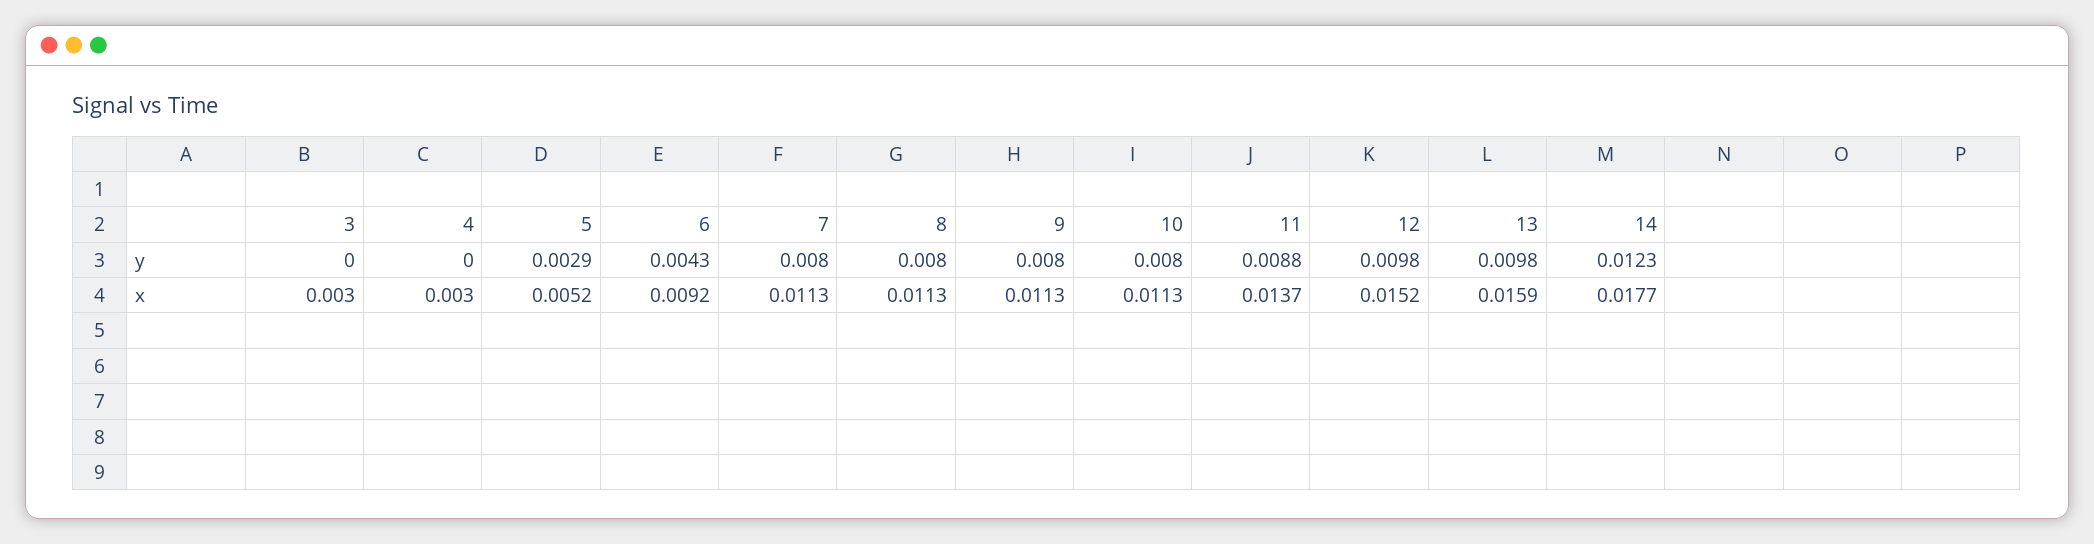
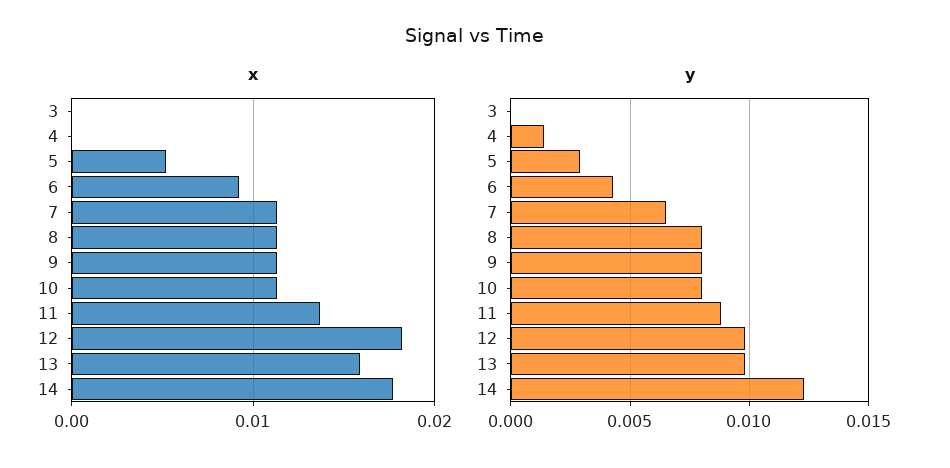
y, 4: 0 -> 0.0015
y, 7: 0.008 -> 0.0065
x, 3: 0.003 -> 0
x, 4: 0.003 -> 0
x, 12: 0.0152 -> 0.018

